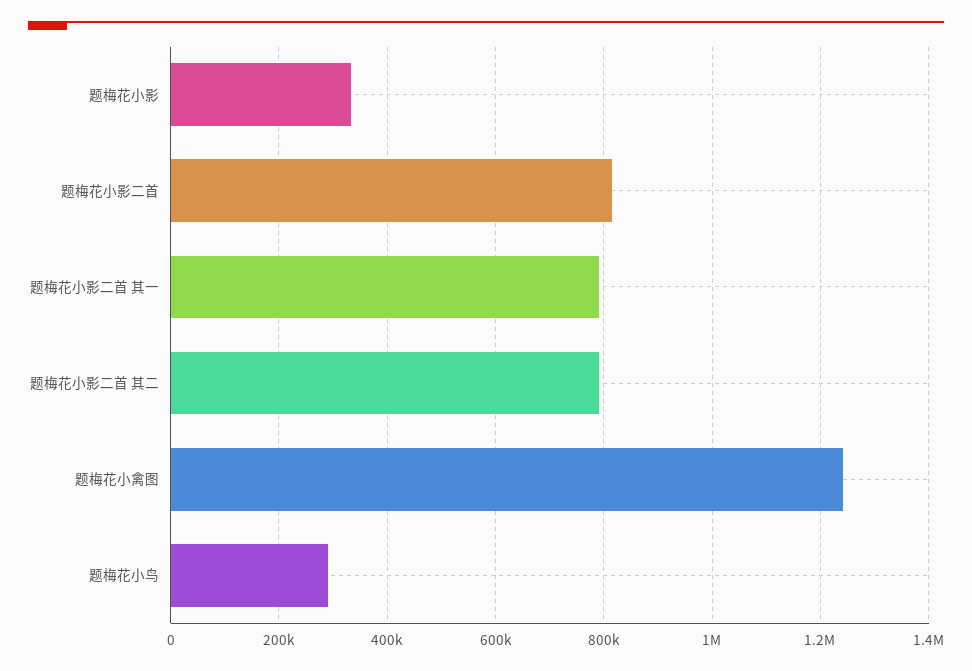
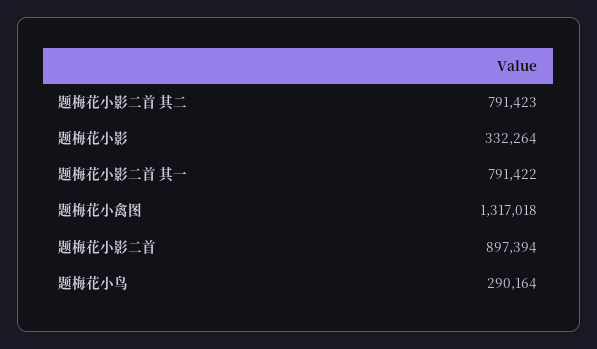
题梅花小影二首: 820000 -> 897394
题梅花小禽图: 1240000 -> 1317018

